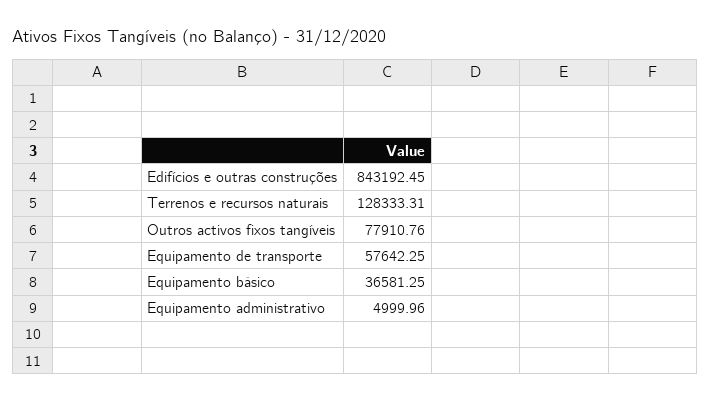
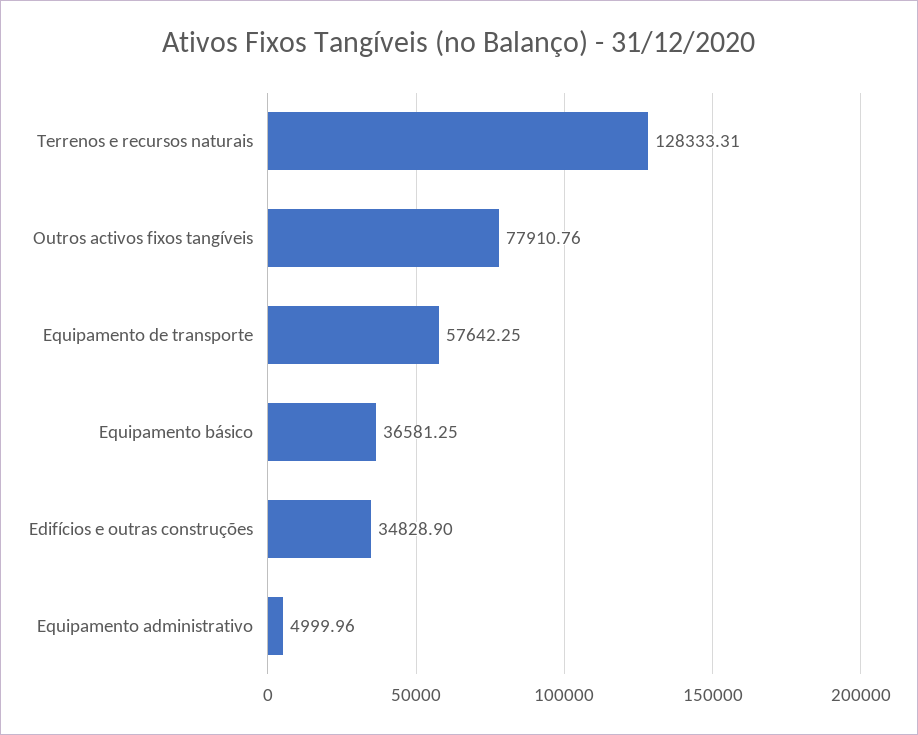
Edifícios e outras construções: 843192.45 -> 34828.9

